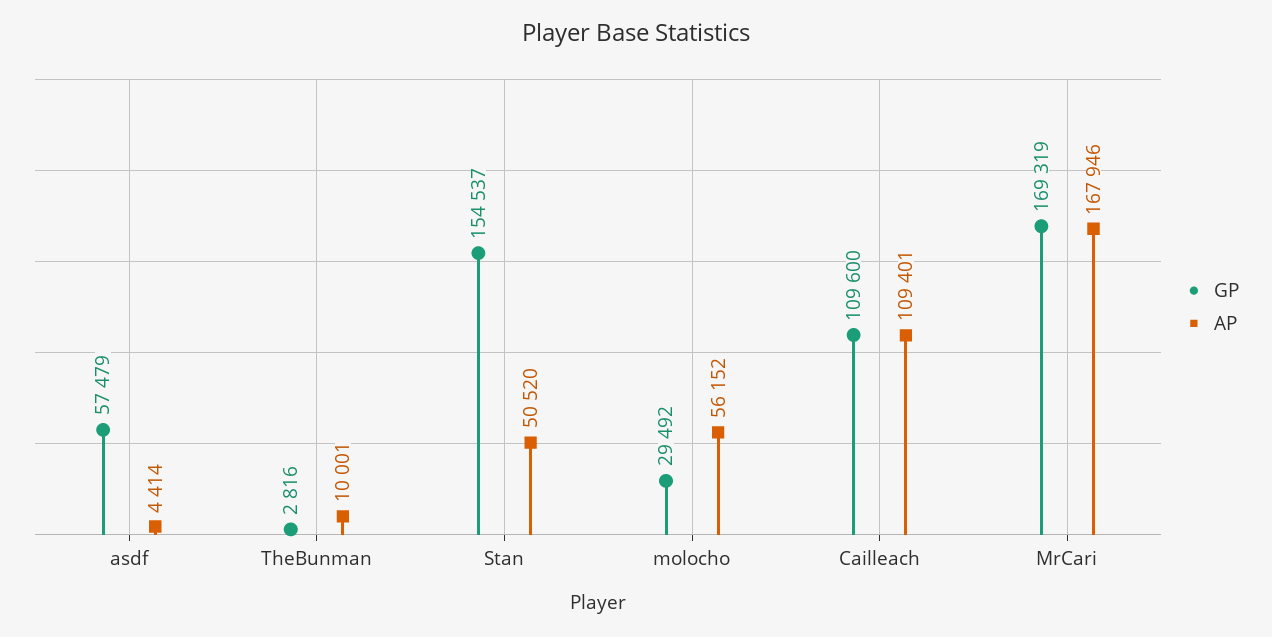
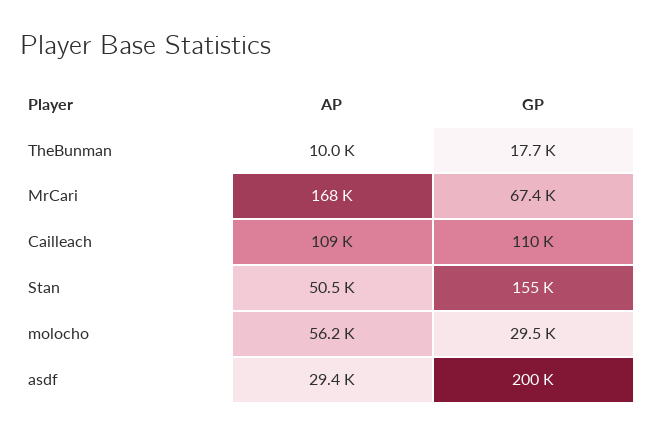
GP, asdf: 57479 -> 200000
AP, asdf: 4414 -> 29400
GP, TheBunman: 2816 -> 17700
GP, MrCari: 169319 -> 67400

